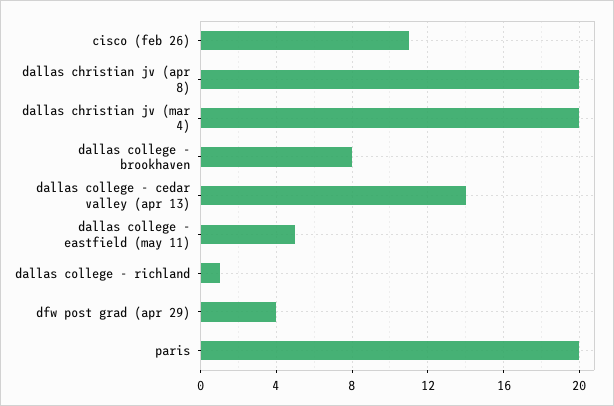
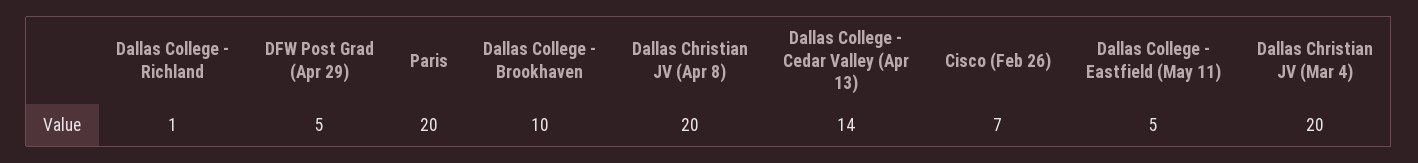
cisco (feb 26): 11 -> 7
dallas college - brookhaven: 8 -> 10
dfw post grad (apr 29): 4 -> 5

